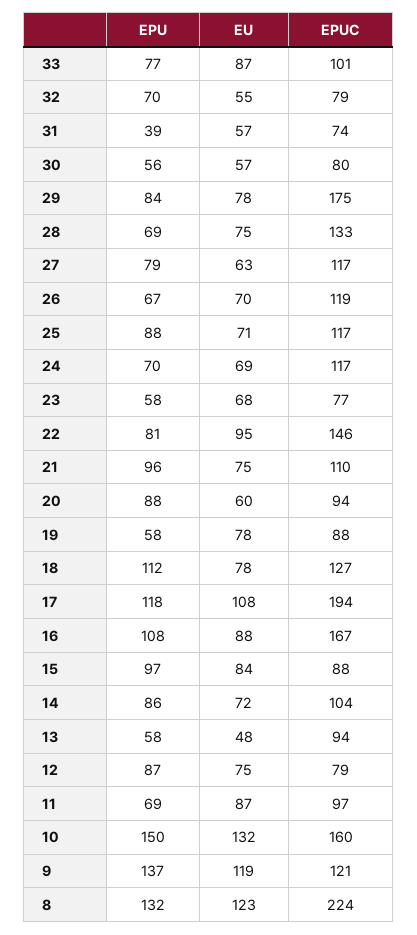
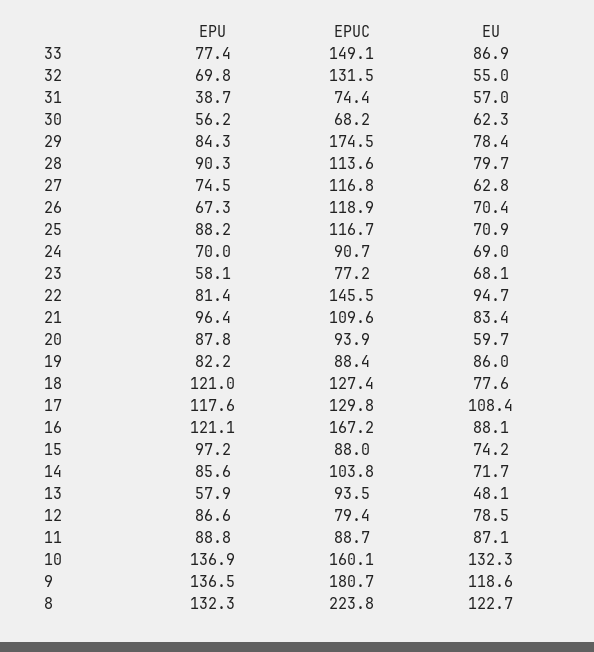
EPUC, 33: 101 -> 149.1
EPUC, 32: 79 -> 131.5
EU, 30: 57 -> 62.3
EPUC, 30: 80 -> 68.2
EPU, 28: 69 -> 90.3
EU, 28: 75 -> 79.7
EPUC, 28: 133 -> 113.6
EPU, 27: 79 -> 74.5
EPUC, 24: 117 -> 90.7
EU, 21: 75 -> 83.4
EPU, 19: 58 -> 82.2
EU, 19: 78 -> 86
EPU, 18: 112 -> 121
EPUC, 17: 194 -> 129.8
EPU, 16: 108 -> 121.1
EU, 15: 84 -> 74.2
EU, 12: 75 -> 78.5
EPU, 11: 69 -> 88.8
EPUC, 11: 97 -> 88.7
EPU, 10: 150 -> 136.9
EPUC, 9: 121 -> 180.7

